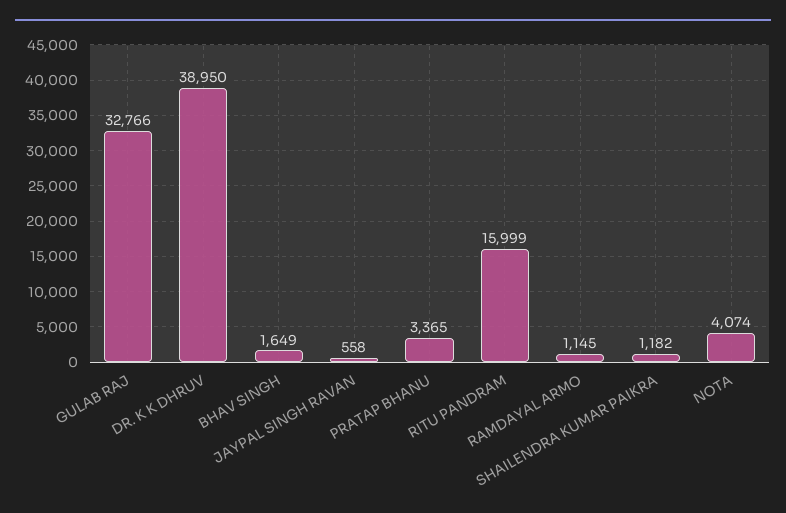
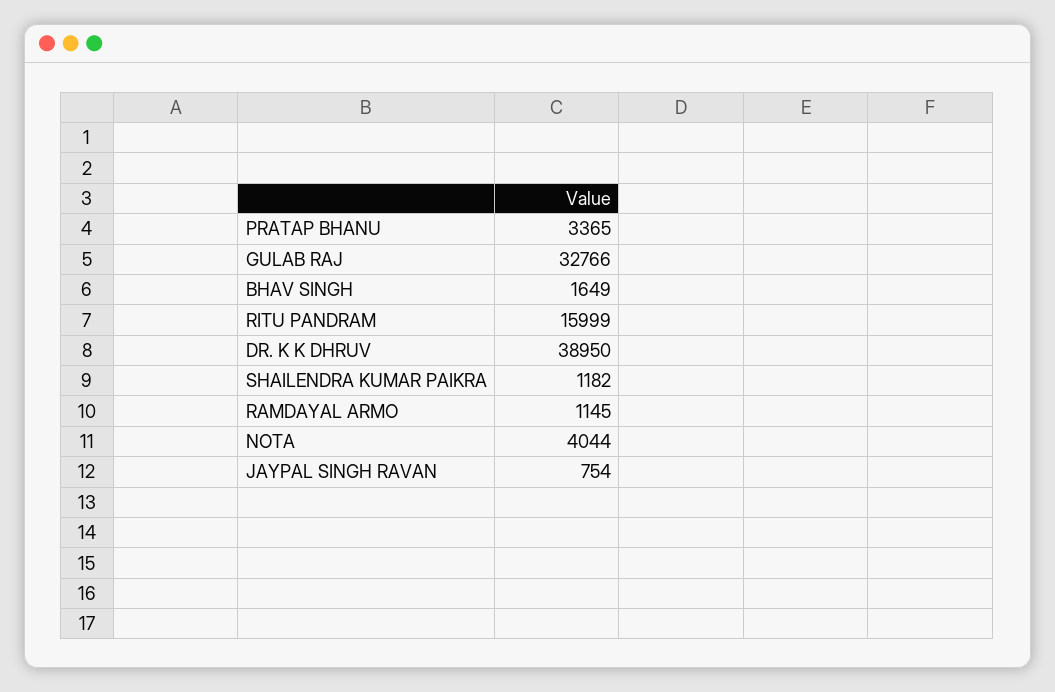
JAYPAL SINGH RAVAN: 558 -> 754
NOTA: 4074 -> 4044

